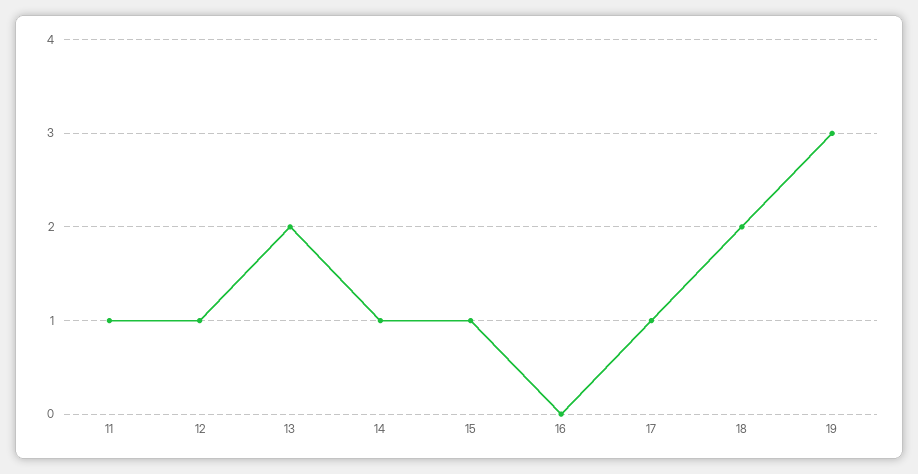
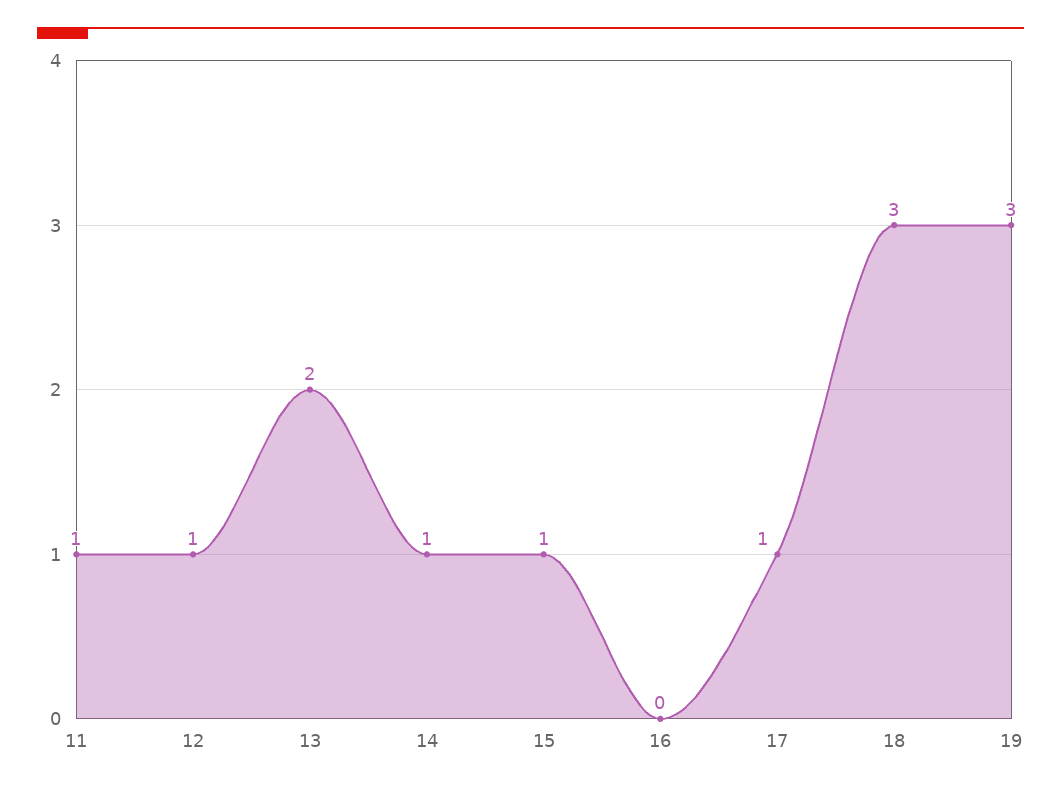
18: 2 -> 3

